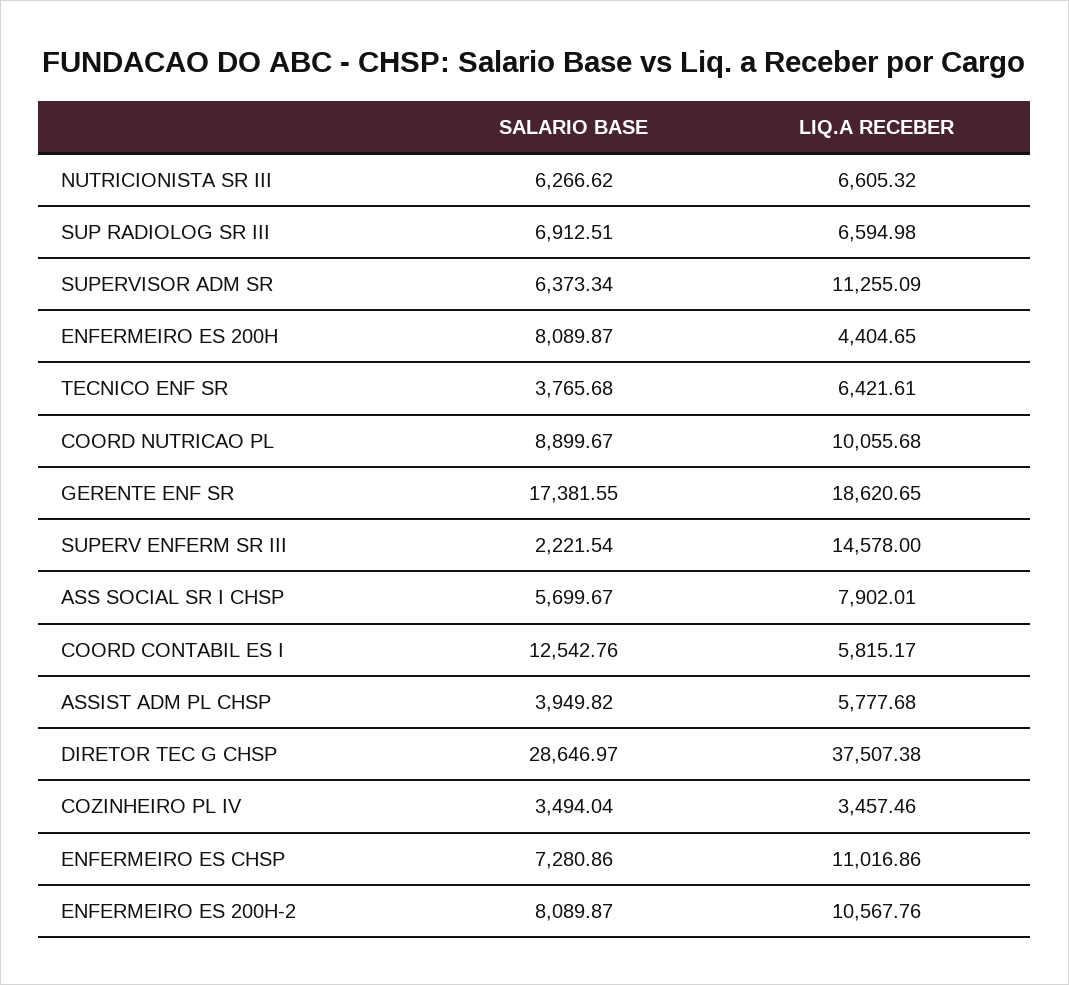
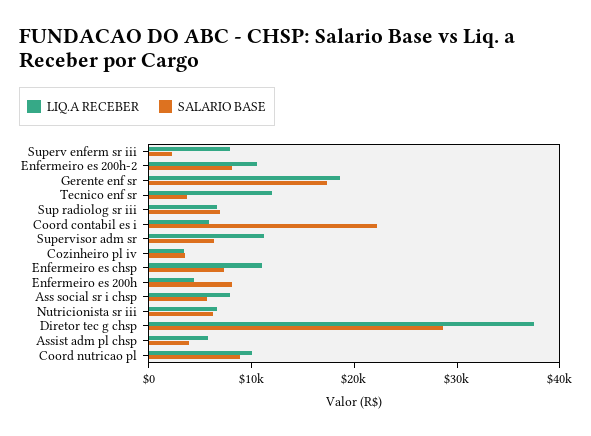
LIQ.A RECEBER, TECNICO ENF SR: 6421.61 -> 12000
LIQ.A RECEBER, SUPERV ENFERM SR III: 14578 -> 8000
SALARIO BASE, COORD CONTABIL ES I: 12542.76 -> 22000

